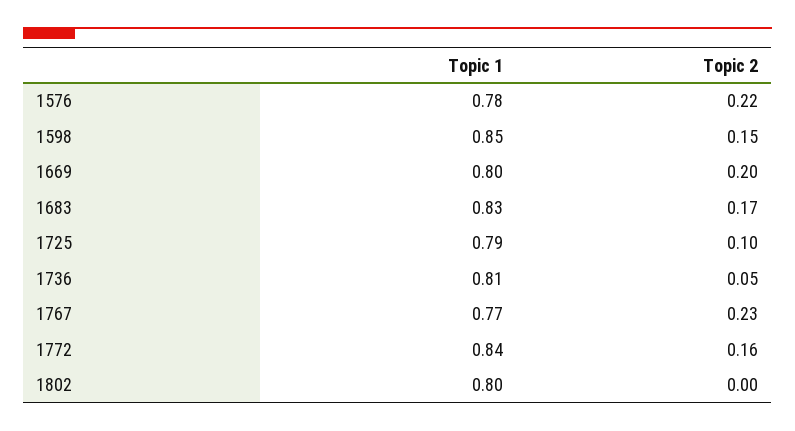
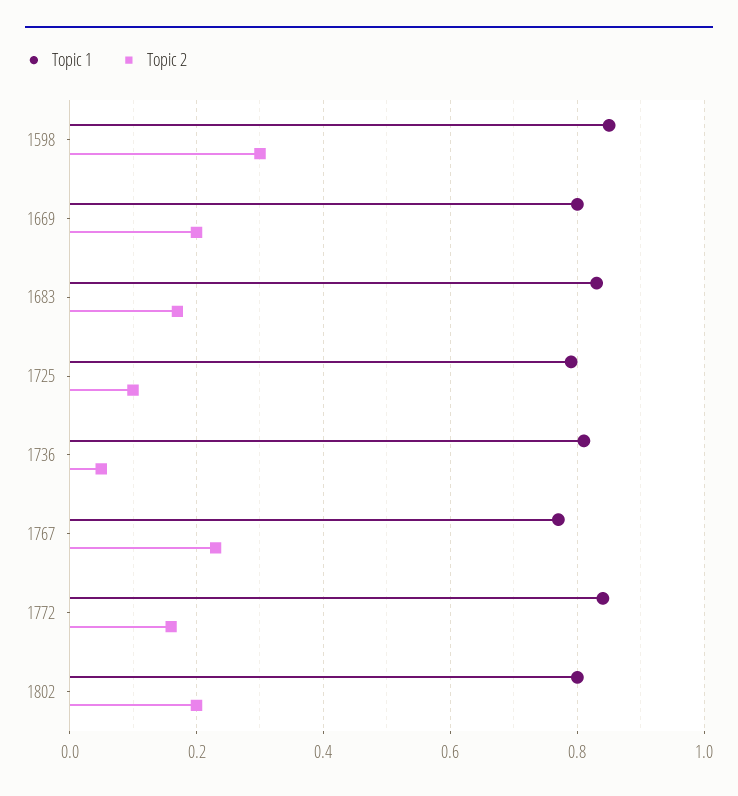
Topic 1, 1576: 0.78 -> none
Topic 2, 1576: 0.22 -> none
Topic 2, 1598: 0.15 -> 0.3
Topic 2, 1802: 0 -> 0.2

